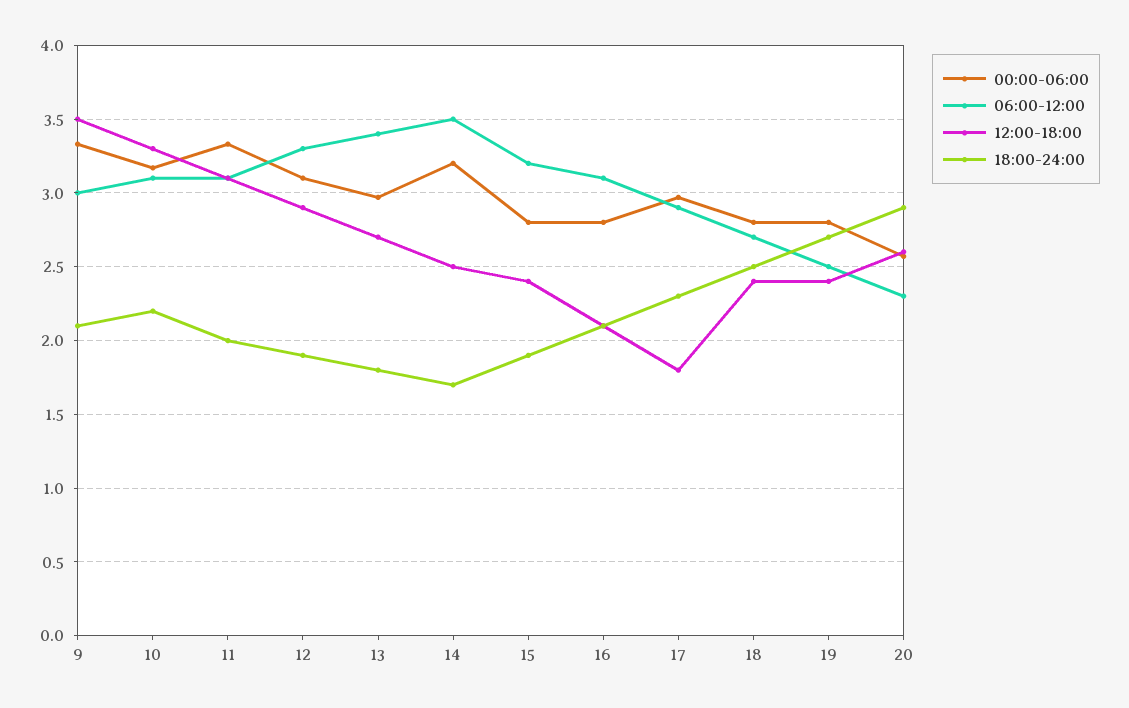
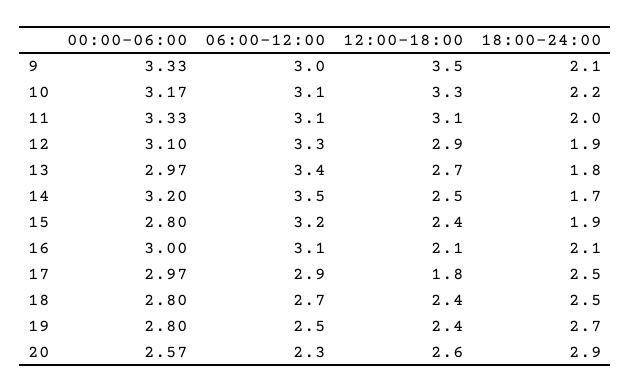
00:00-06:00, 16: 2.8 -> 3
18:00-24:00, 17: 2.3 -> 2.5

